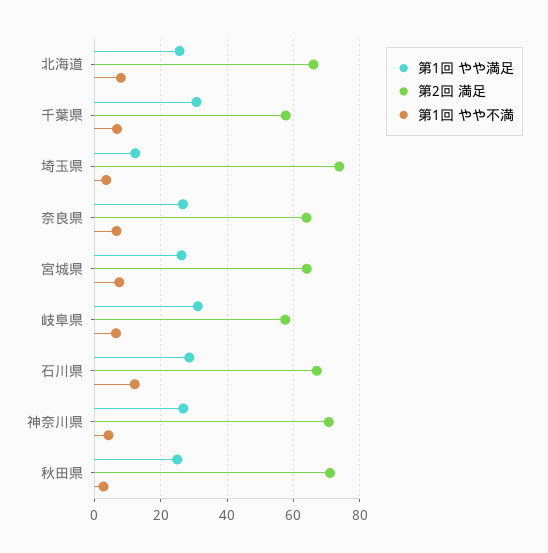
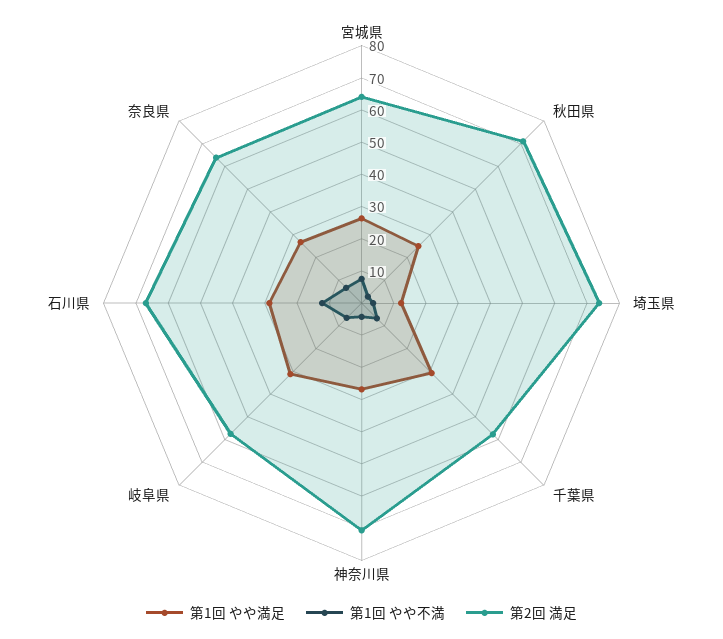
第1回 やや満足, 北海道: 26 -> none
第2回 満足, 北海道: 66 -> none
第1回 やや不満, 北海道: 8 -> none

